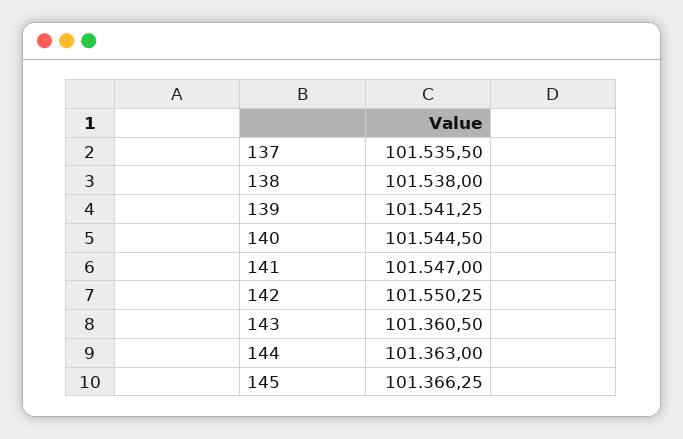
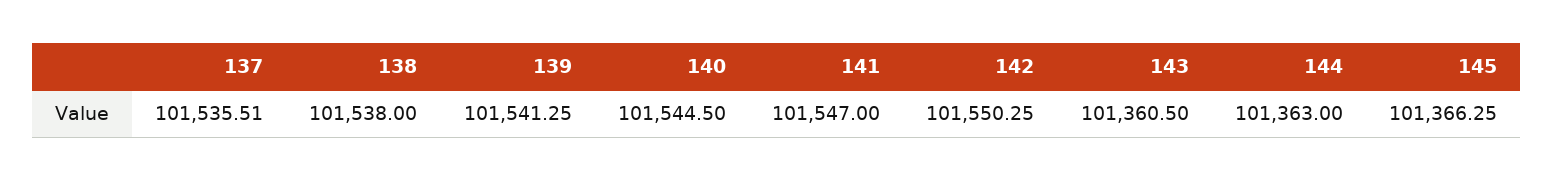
137: 101535.5 -> 101535.51

